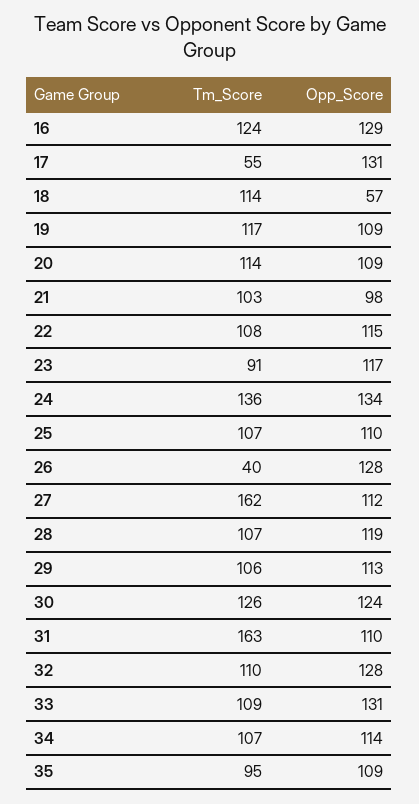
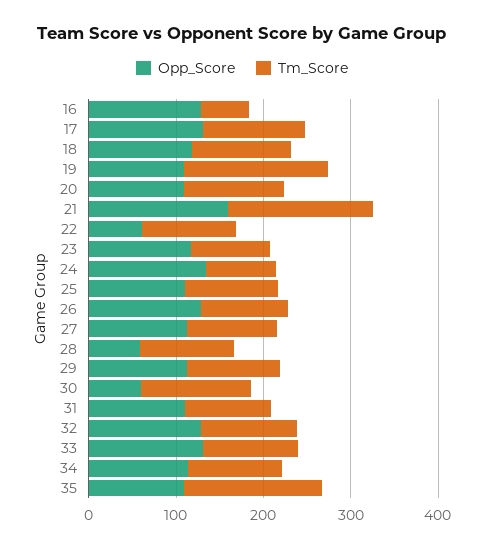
Tm_Score, 16: 124 -> 60
Tm_Score, 17: 55 -> 120
Opp_Score, 18: 57 -> 120
Tm_Score, 19: 117 -> 160
Tm_Score, 21: 103 -> 160
Opp_Score, 21: 98 -> 160
Opp_Score, 22: 115 -> 60
Tm_Score, 24: 136 -> 80
Tm_Score, 26: 40 -> 100
Tm_Score, 27: 162 -> 100
Opp_Score, 28: 119 -> 60
Opp_Score, 30: 124 -> 60
Tm_Score, 31: 163 -> 100
Tm_Score, 35: 95 -> 160

